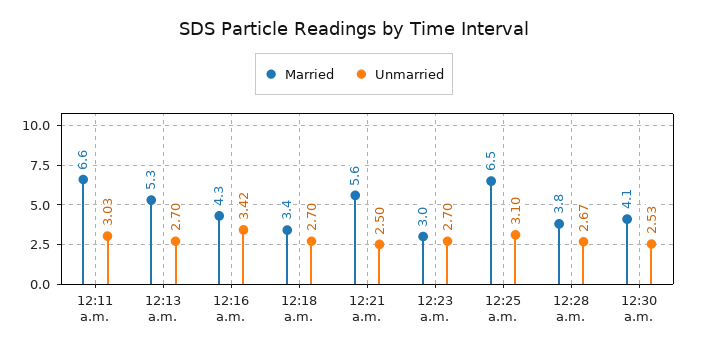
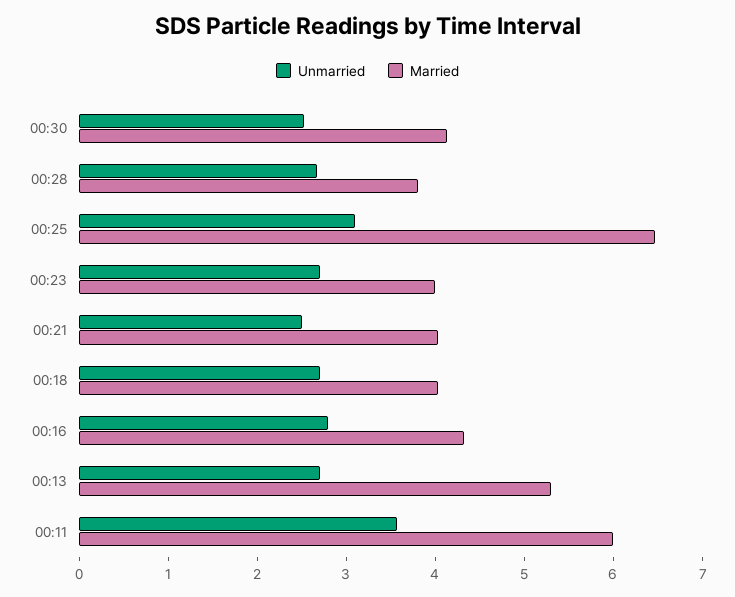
Married, 12:11 a.m.: 6.6 -> 6
Unmarried, 12:11 a.m.: 3.03 -> 3.6
Unmarried, 12:16 a.m.: 3.42 -> 2.8
Married, 12:18 a.m.: 3.4 -> 4
Married, 12:21 a.m.: 5.6 -> 4
Married, 12:23 a.m.: 3 -> 4

